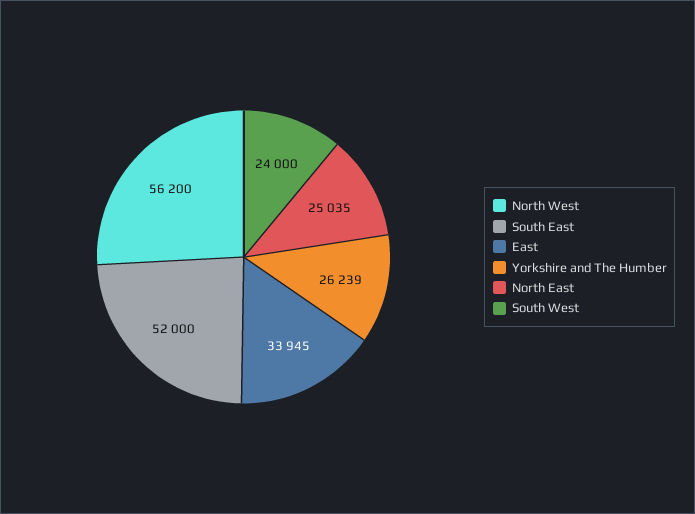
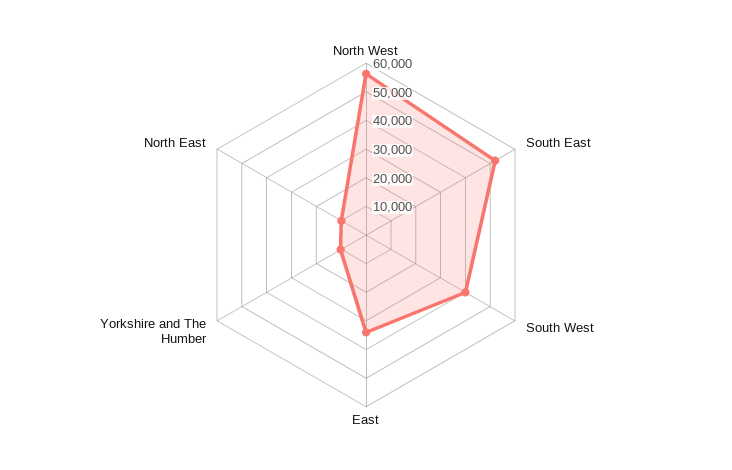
Yorkshire and The Humber: 26239 -> 10000
North East: 25035 -> 10000
South West: 24000 -> 40000

